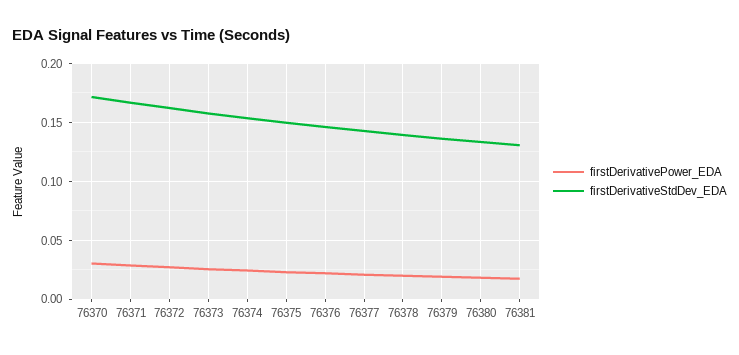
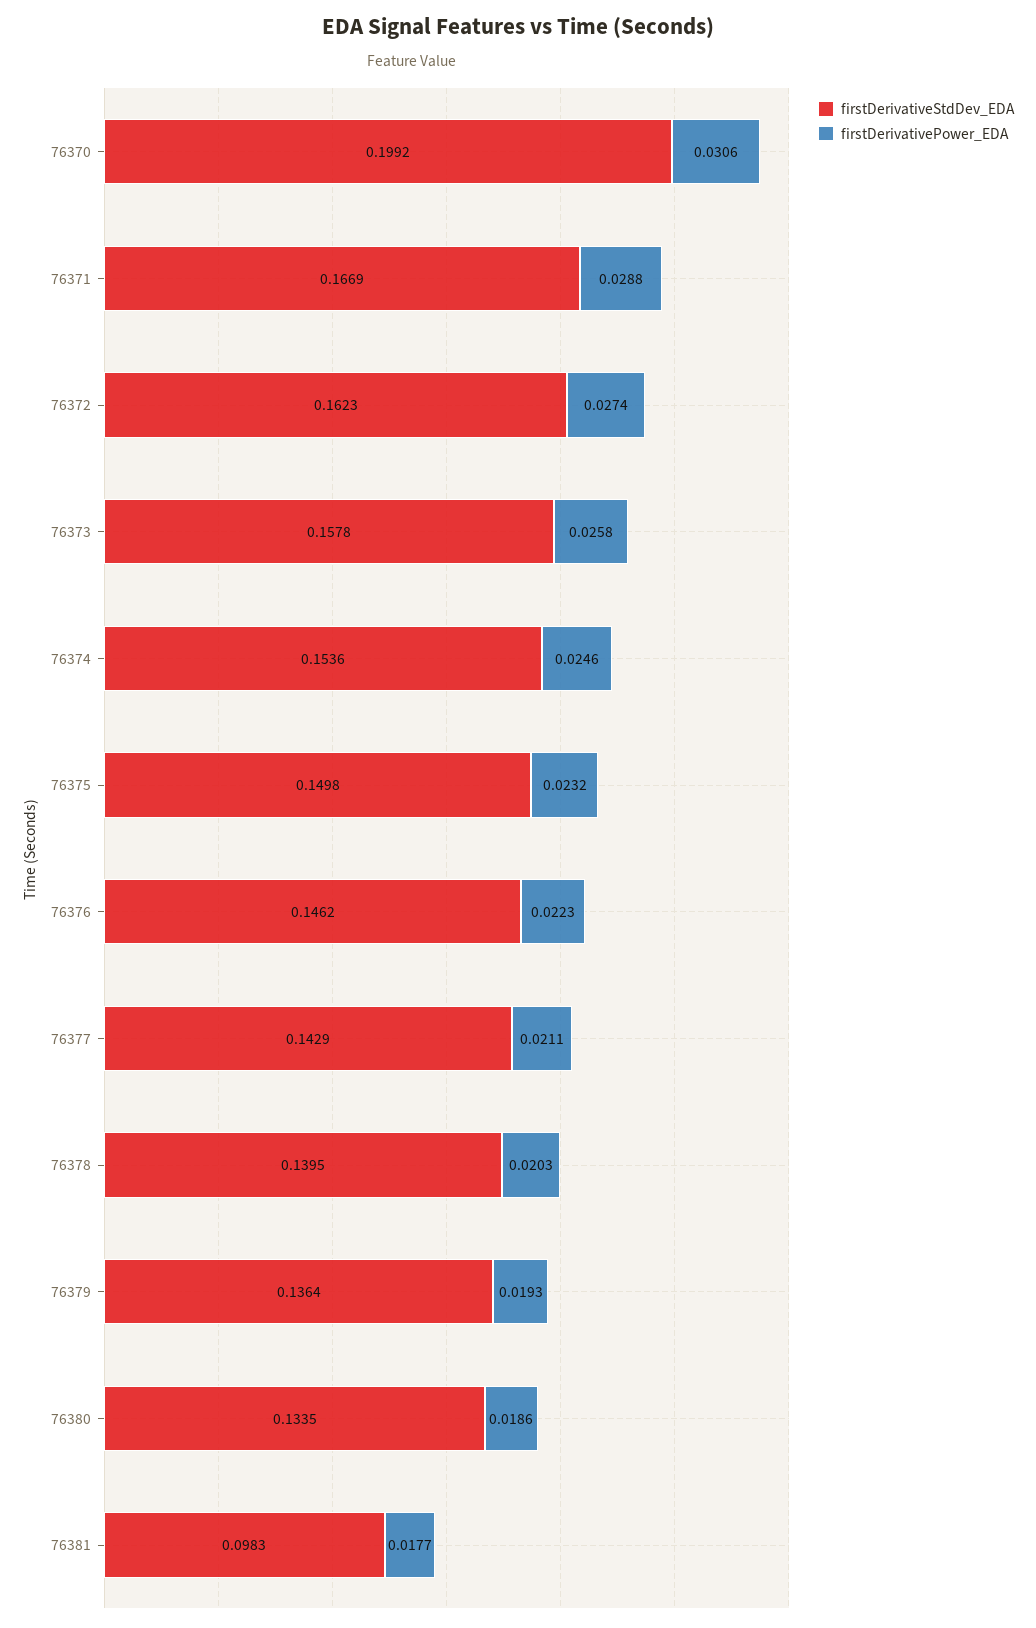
firstDerivativeStdDev_EDA, 76370: 0.17 -> 0.1992
firstDerivativeStdDev_EDA, 76381: 0.13 -> 0.0983

